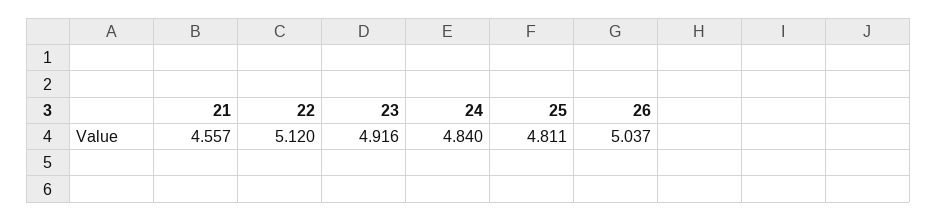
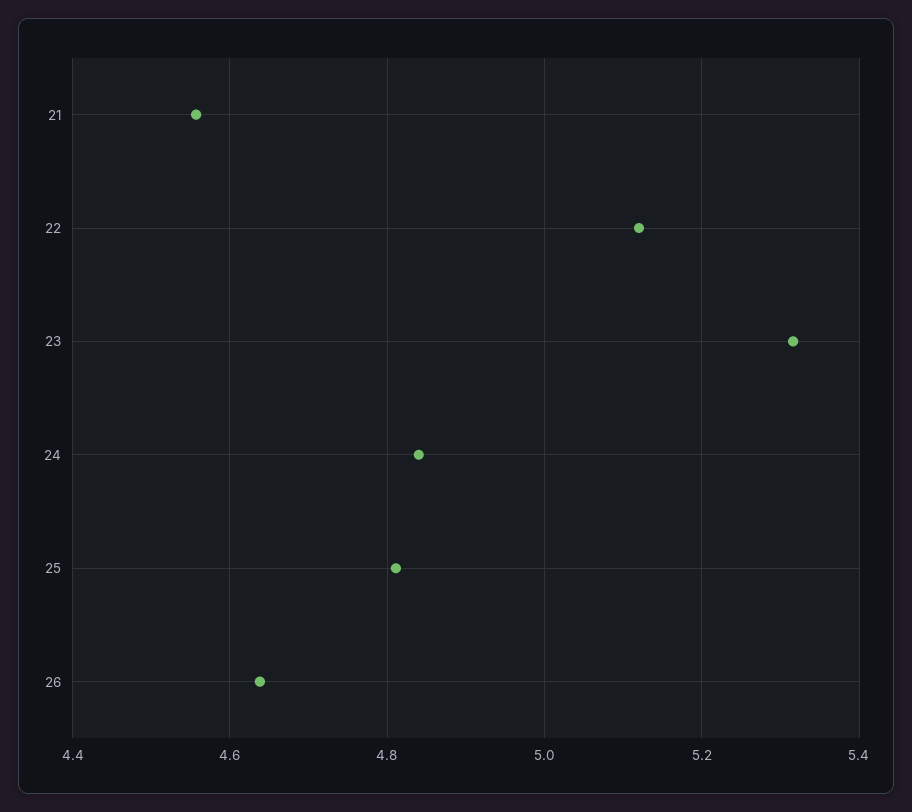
23: 4.916 -> 5.32
26: 5.037 -> 4.64

